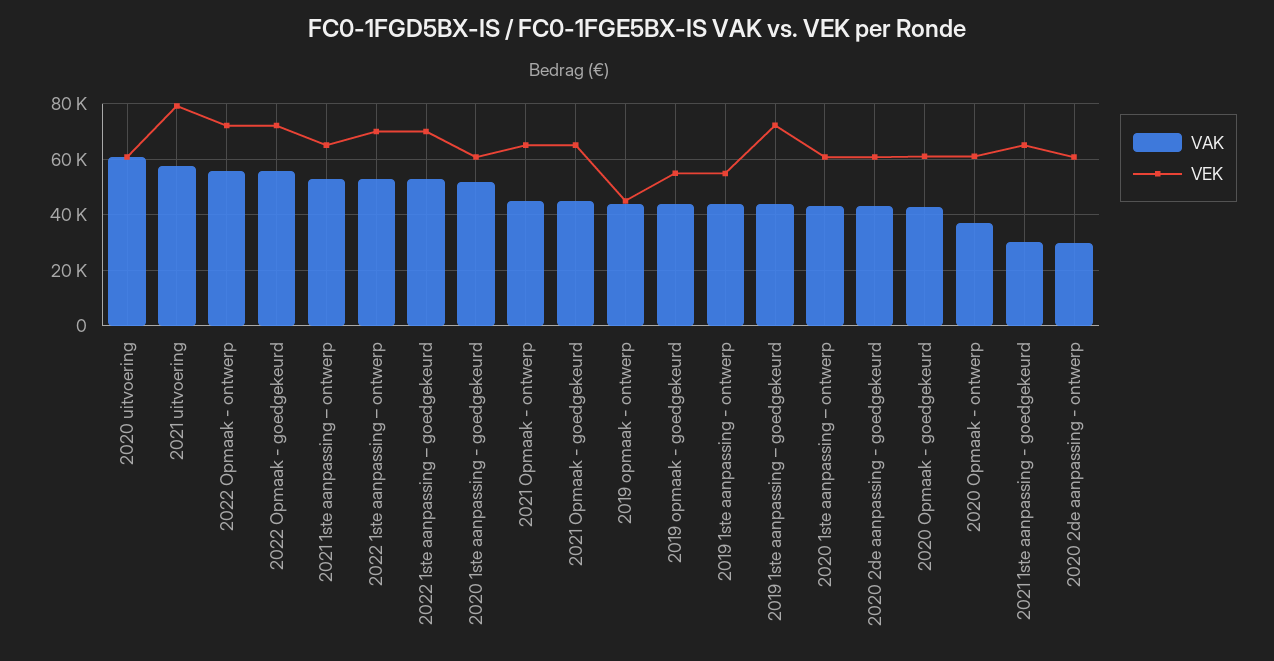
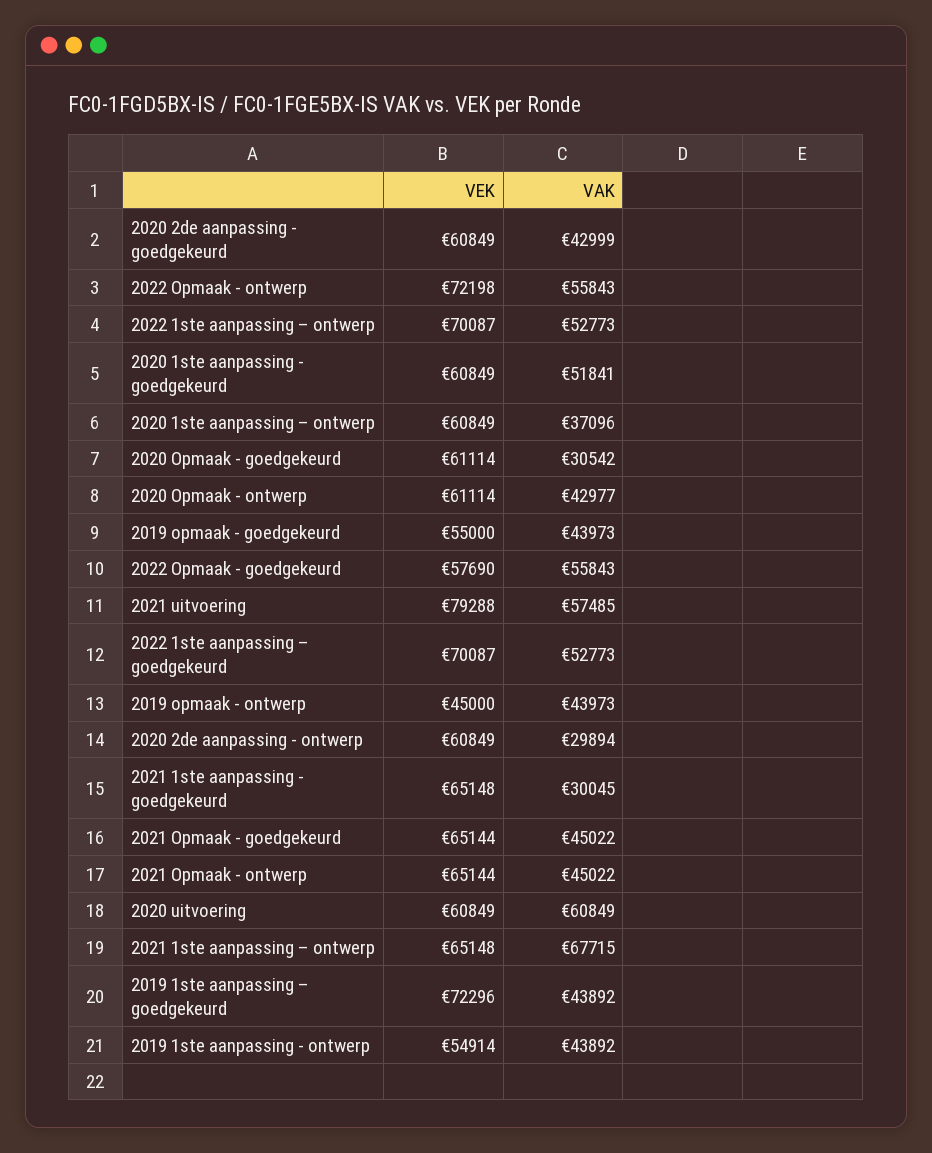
VEK, 2022 Opmaak - goedgekeurd: 72500 -> 57690
VAK, 2021 1ste aanpassing – ontwerp: 52500 -> 67715
VAK, 2020 1ste aanpassing – ontwerp: 42500 -> 37096
VAK, 2020 Opmaak - goedgekeurd: 42500 -> 30542
VAK, 2020 Opmaak - ontwerp: 37500 -> 42977

